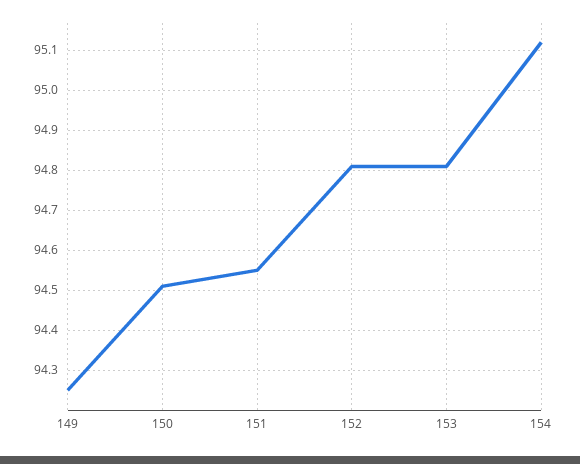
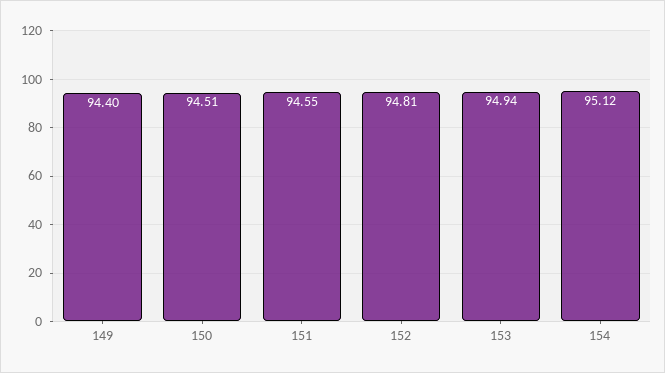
149: 94.25 -> 94.4
153: 94.8 -> 94.94

